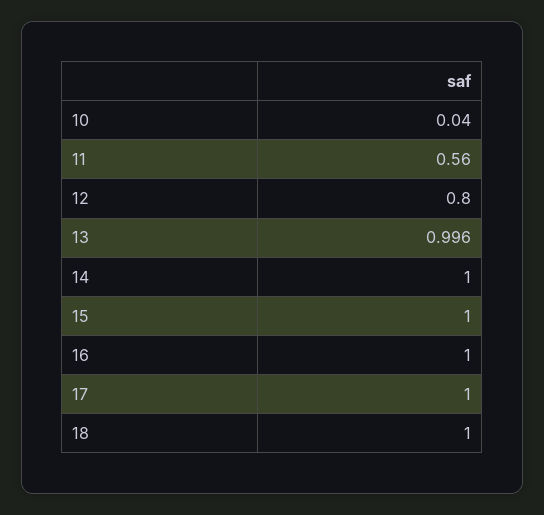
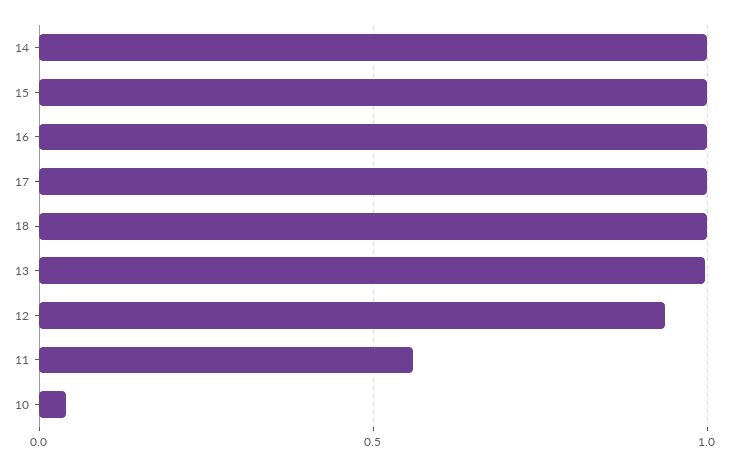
12: 0.8 -> 0.95

